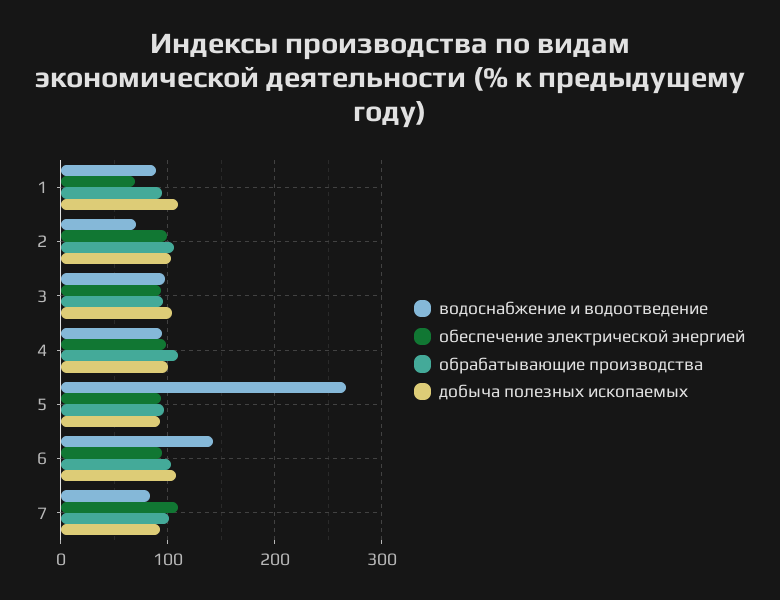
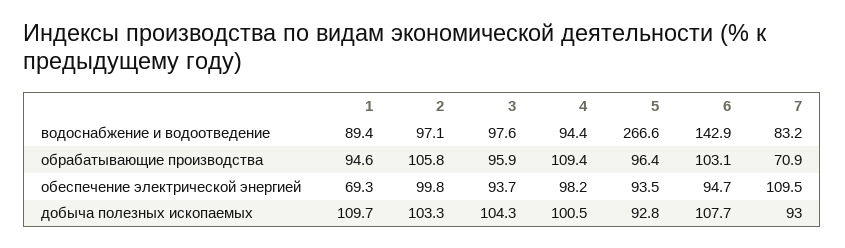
водоснабжение и водоотведение, 2: 70 -> 97.1
обрабатывающие производства, 7: 100 -> 70.9

